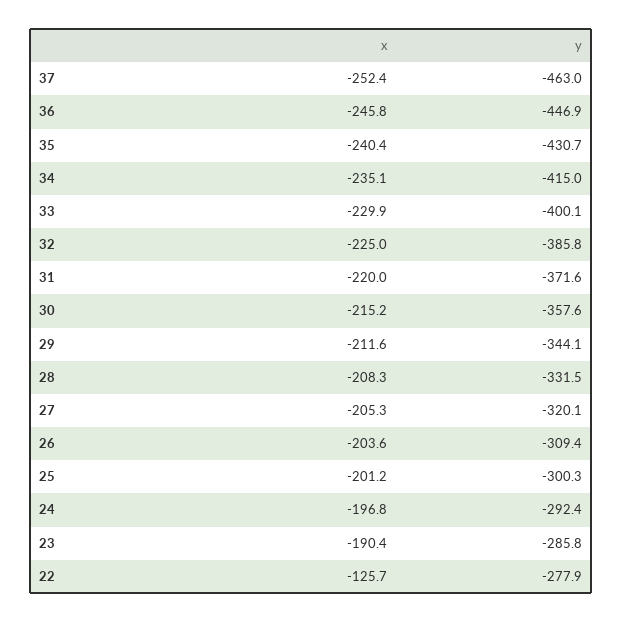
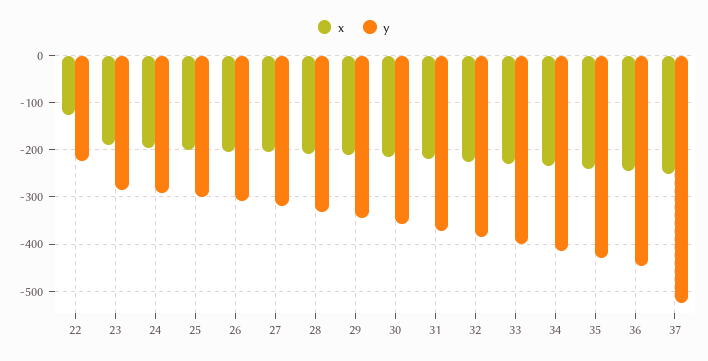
y, 37: -463 -> -520
y, 22: -277.9 -> -220

